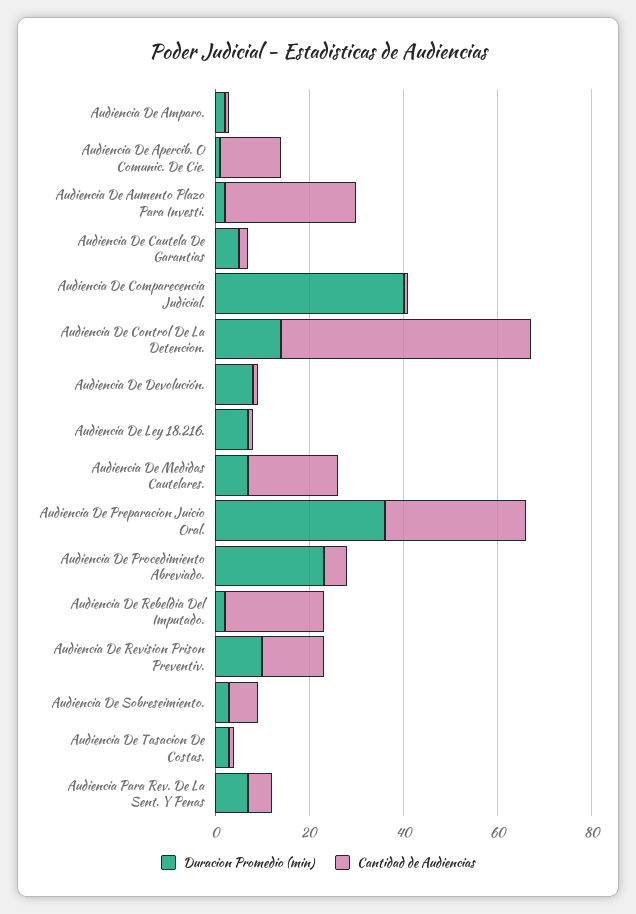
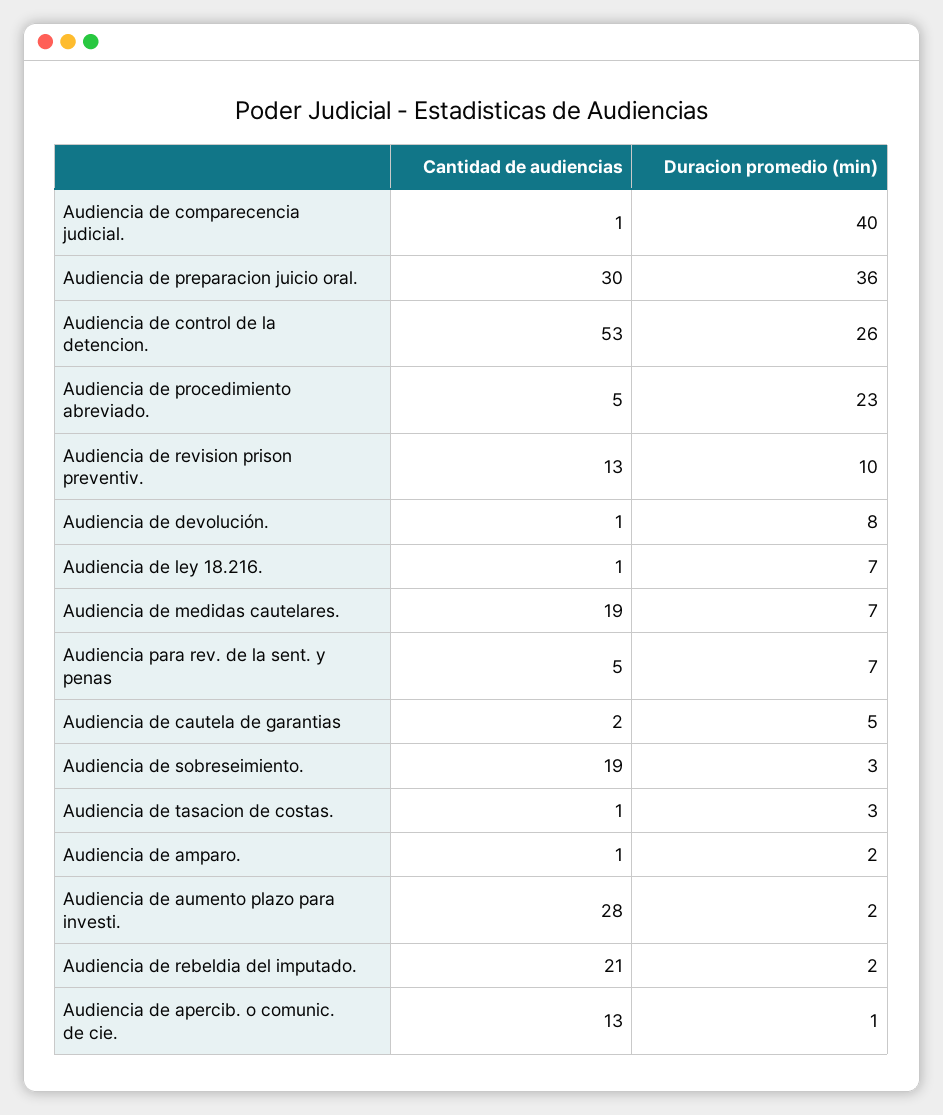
Duracion Promedio (min), Audiencia De Control De La Detencion.: 15 -> 26
Cantidad de Audiencias, Audiencia De Sobreseimiento.: 5 -> 19

